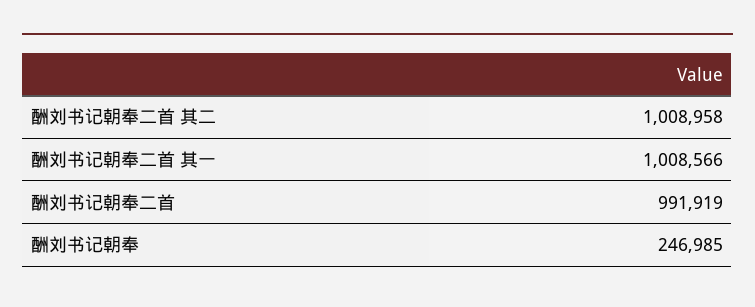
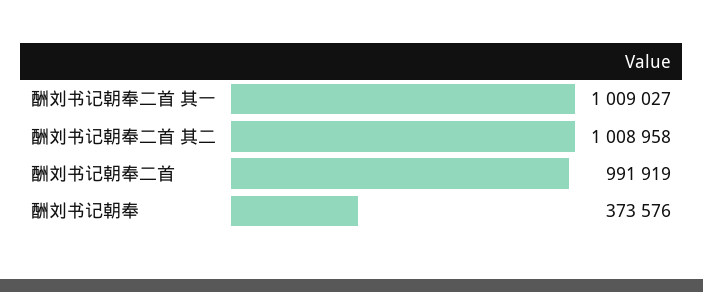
酬刘书记朝奉二首 其一: 1008566 -> 1009027
酬刘书记朝奉: 246985 -> 373576

